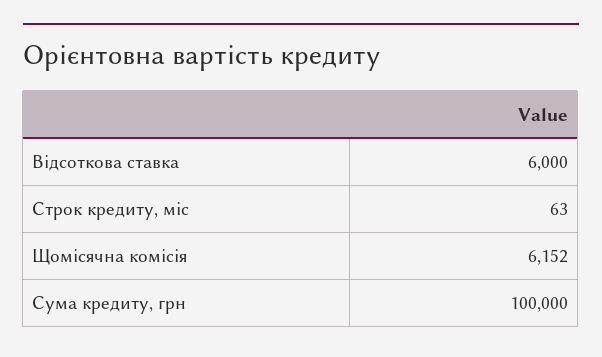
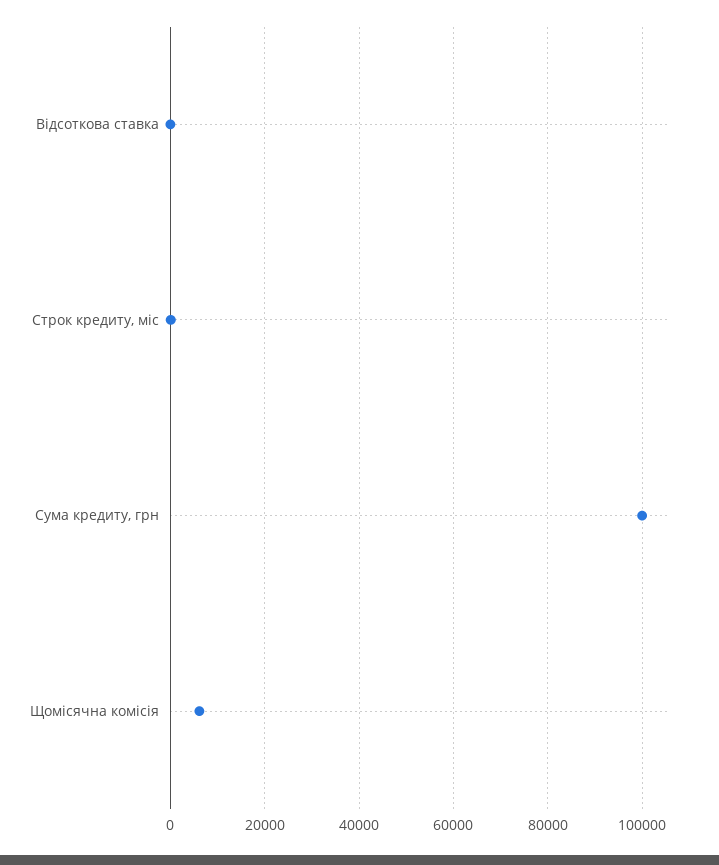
Відсоткова ставка: 6000 -> 0

